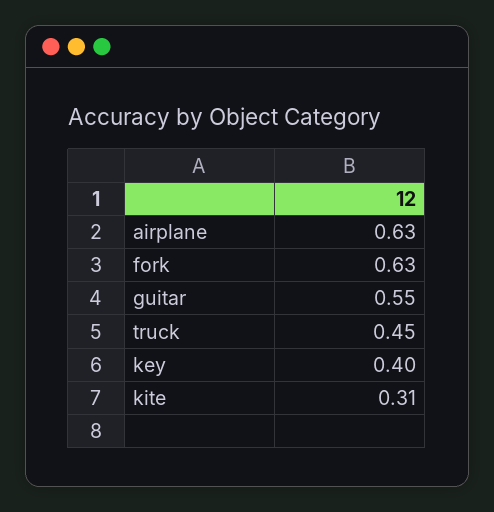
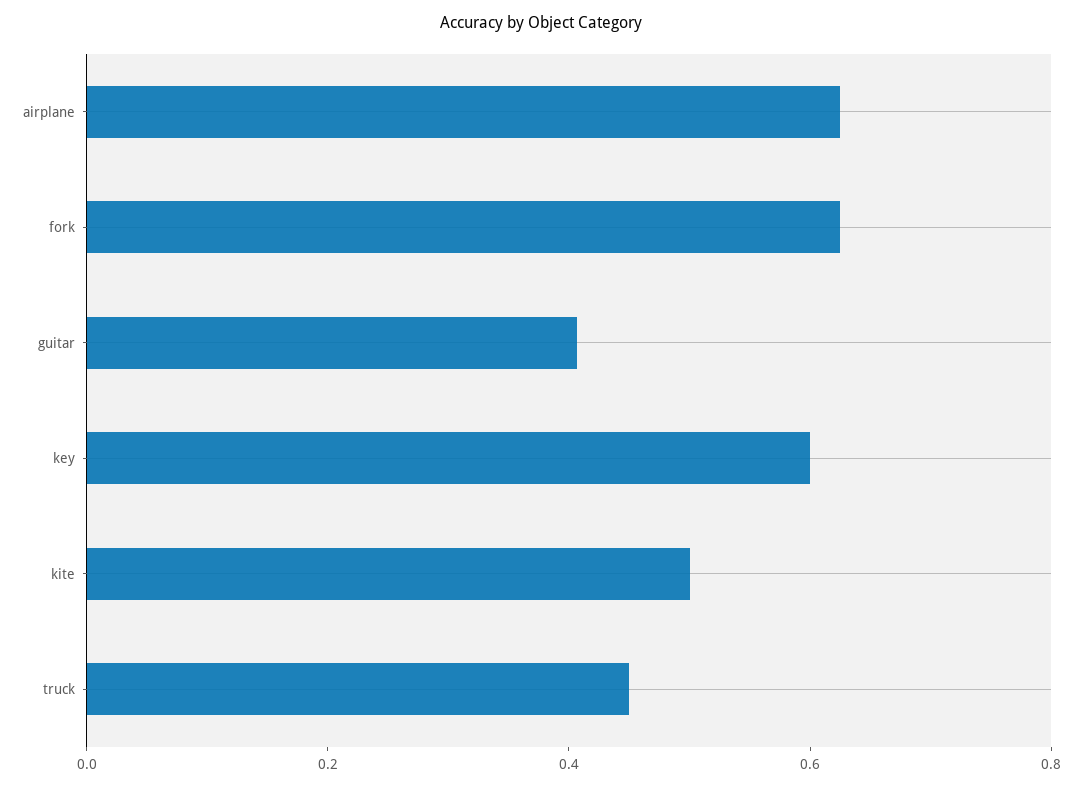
guitar: 0.55 -> 0.4
key: 0.4 -> 0.6
kite: 0.31 -> 0.5

